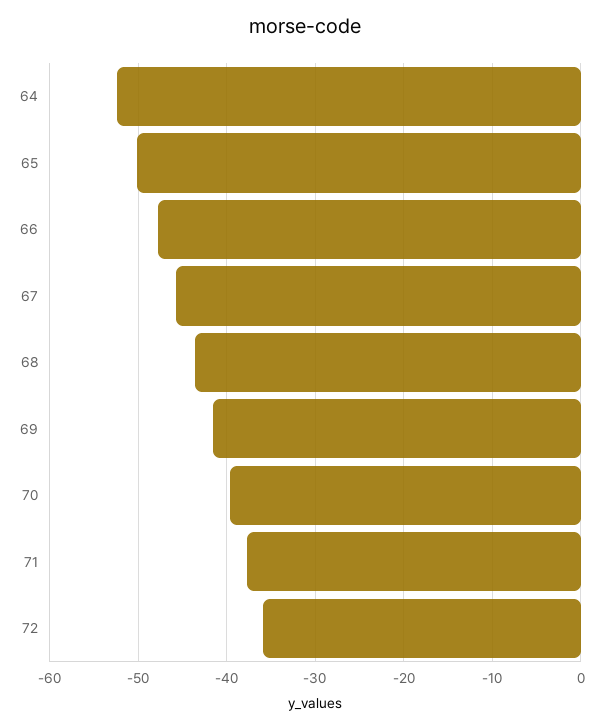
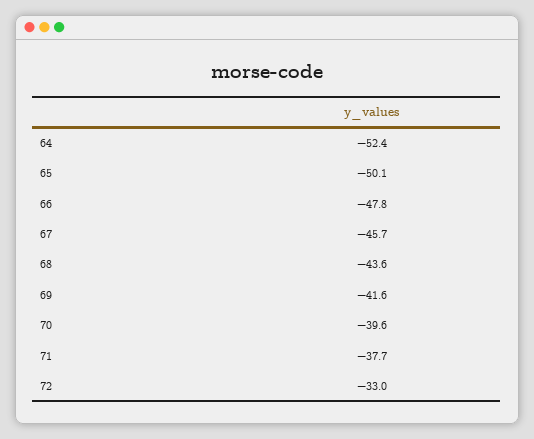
72: -36 -> -33

